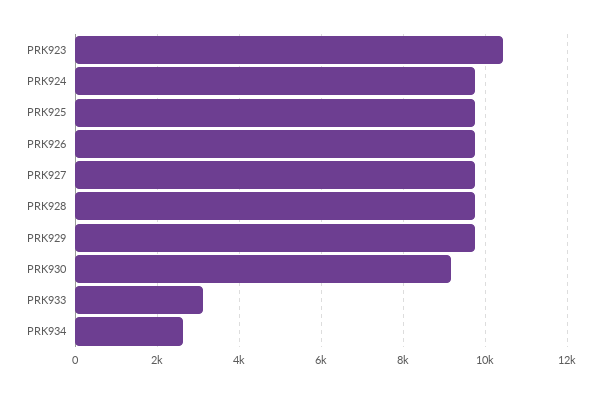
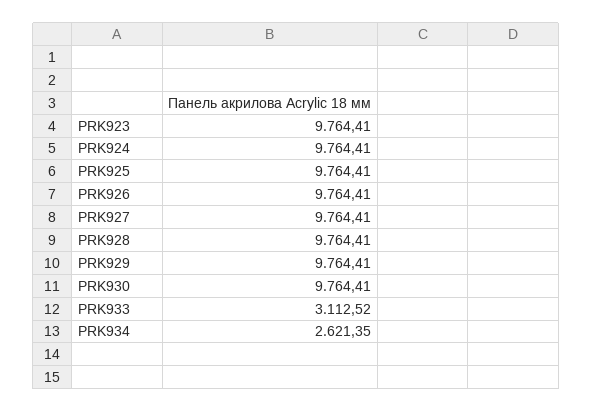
PRK923: 10400 -> 9764.41
PRK930: 9200 -> 9764.41

